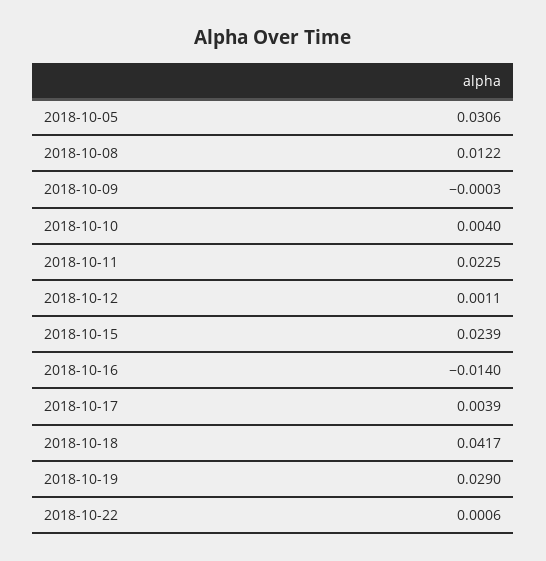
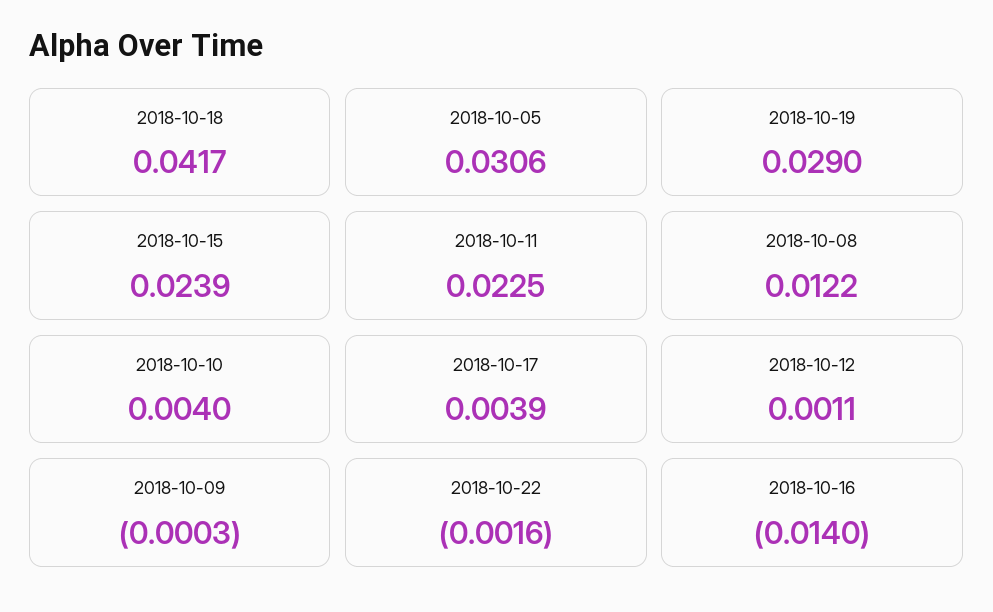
2018-10-22: 0.0006 -> -0.0016

